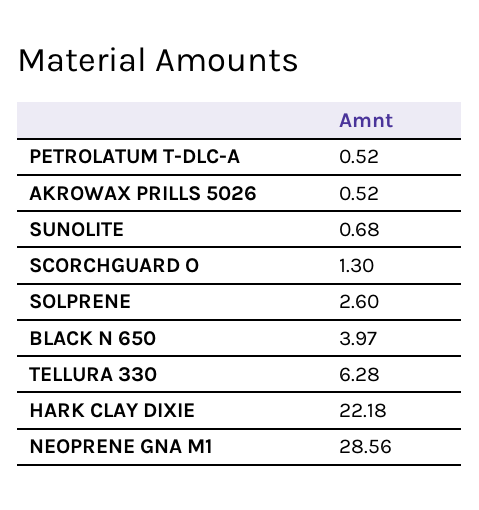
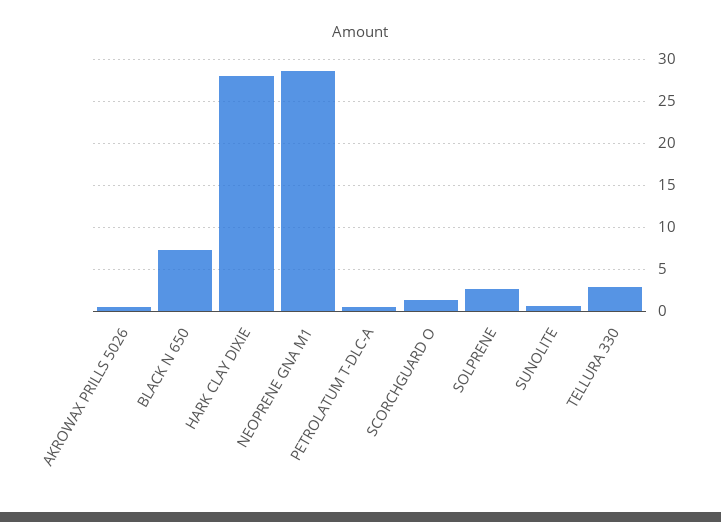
BLACK N 650: 3.97 -> 7
TELLURA 330: 6.28 -> 3
HARK CLAY DIXIE: 22.18 -> 28

